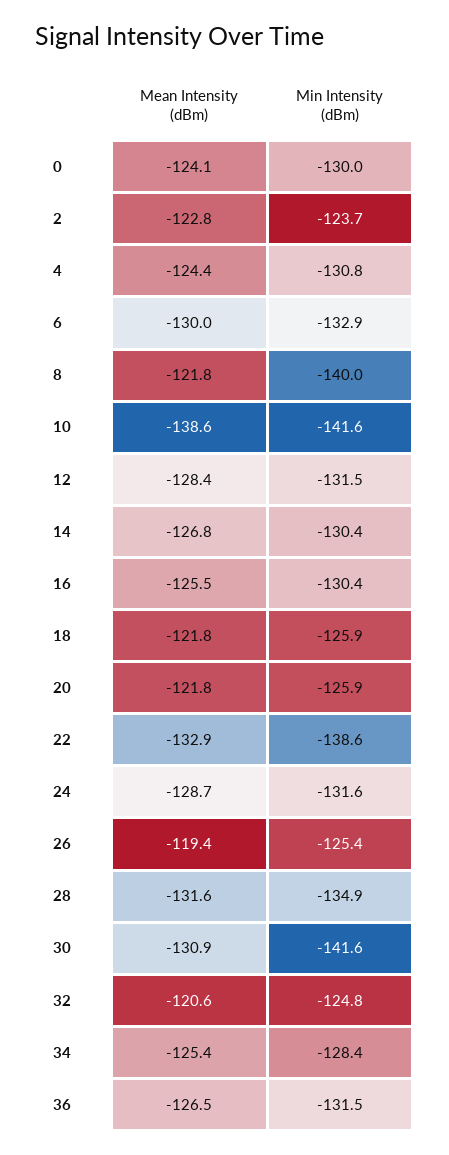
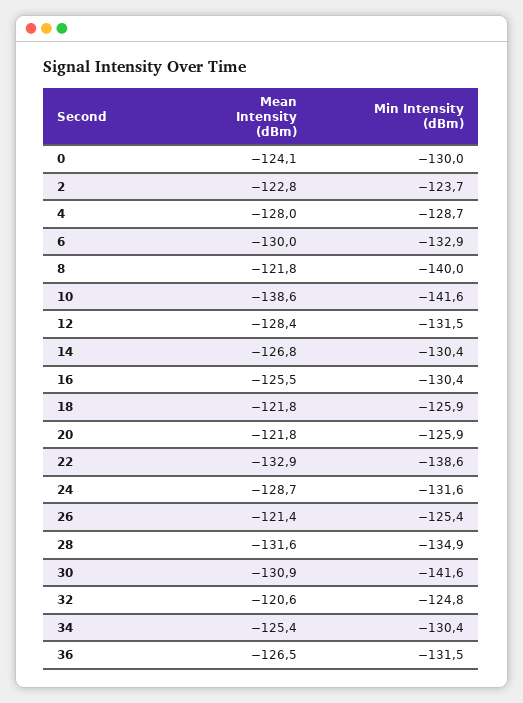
Mean Intensity (dBm), 4: -124.4 -> -128
Min Intensity (dBm), 4: -130.8 -> -128.7
Mean Intensity (dBm), 26: -119.4 -> -121.4
Min Intensity (dBm), 34: -128.4 -> -130.4

